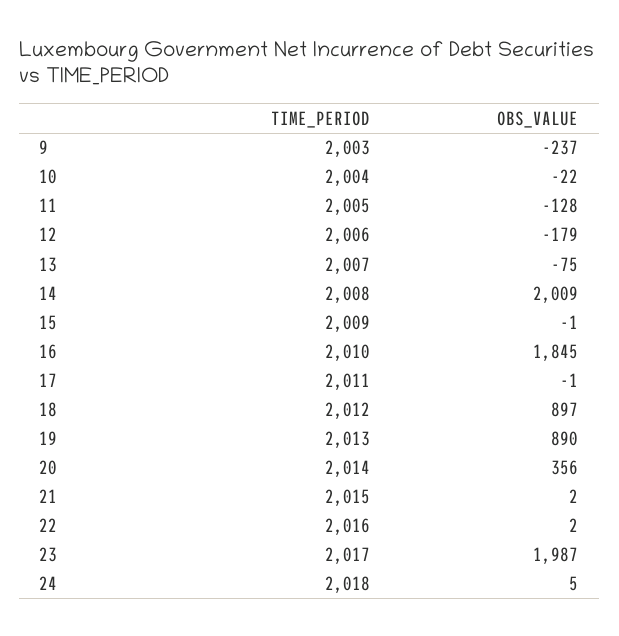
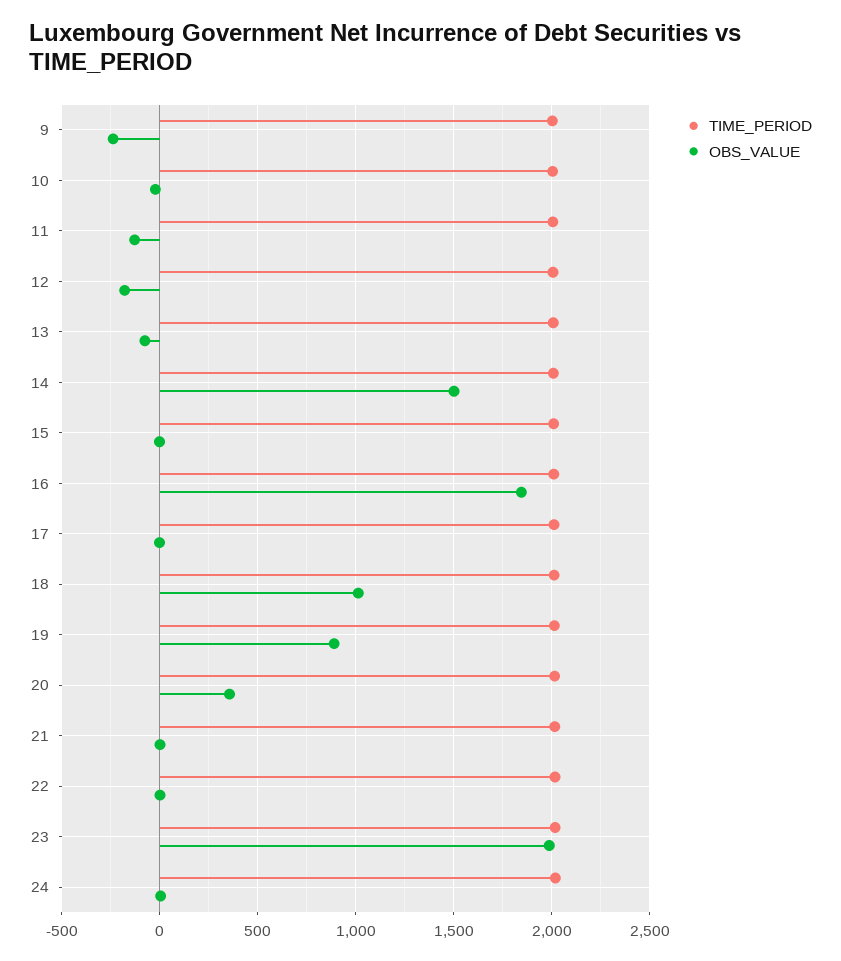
OBS_VALUE, 14: 2009 -> 1500
OBS_VALUE, 18: 897 -> 1000

